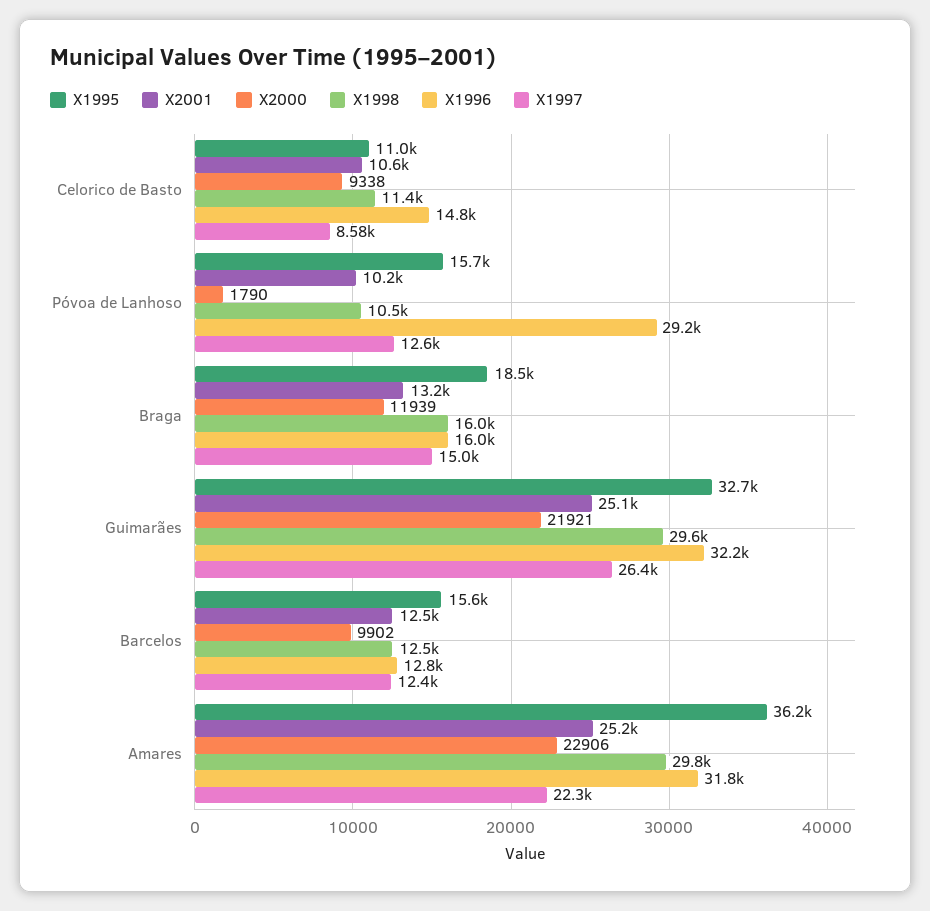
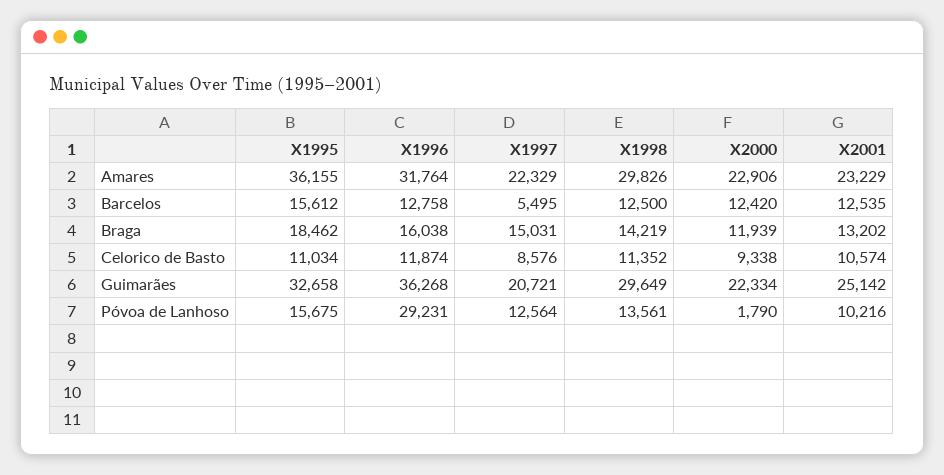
X1996, Celorico de Basto: 14800 -> 11874
X1998, Póvoa de Lanhoso: 10500 -> 13561
X1998, Braga: 16000 -> 14219
X2000, Guimarães: 21921 -> 22334
X1996, Guimarães: 32200 -> 36268
X1997, Guimarães: 26400 -> 20721
X2000, Barcelos: 9902 -> 12420
X1997, Barcelos: 12400 -> 5495
X2001, Amares: 25200 -> 23229

